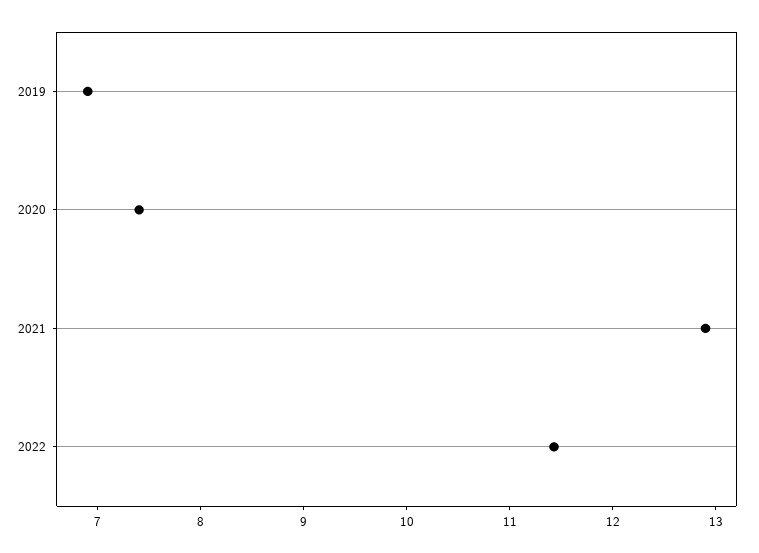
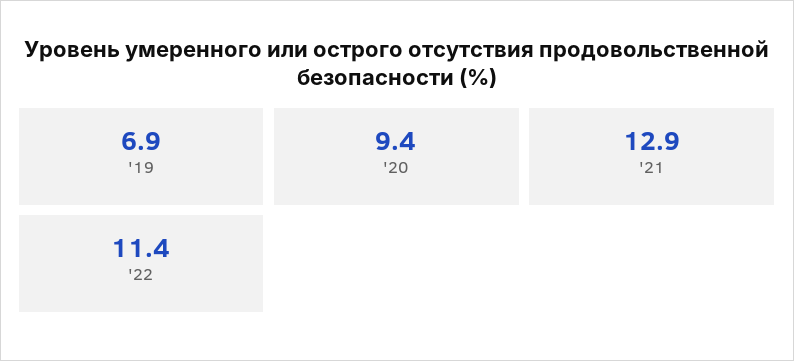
2020: 7.4 -> 9.4

